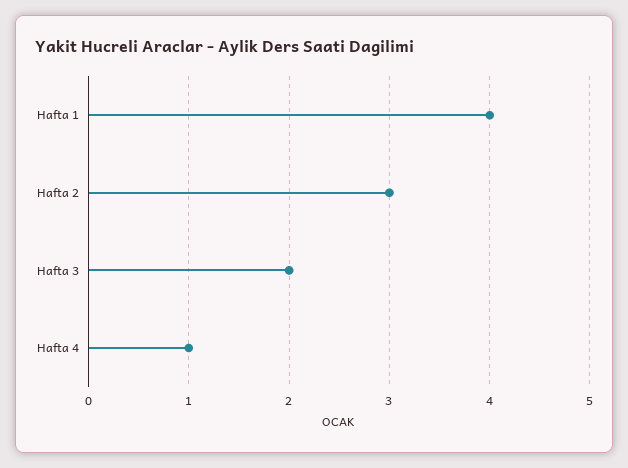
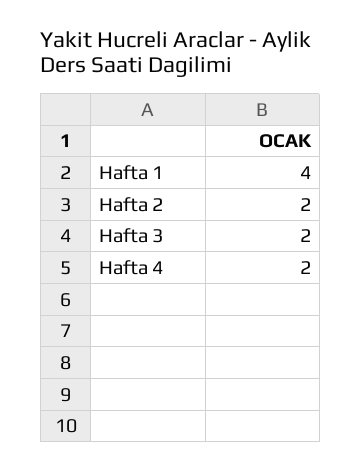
Hafta 2: 3 -> 2
Hafta 4: 1 -> 2

